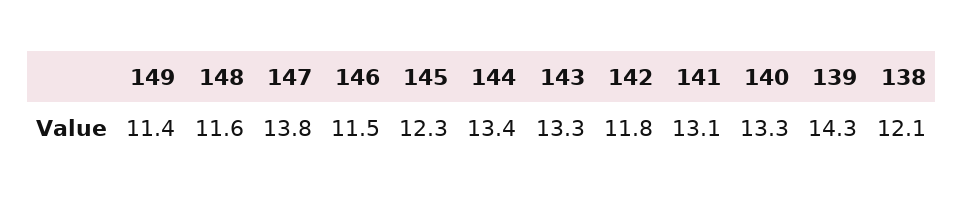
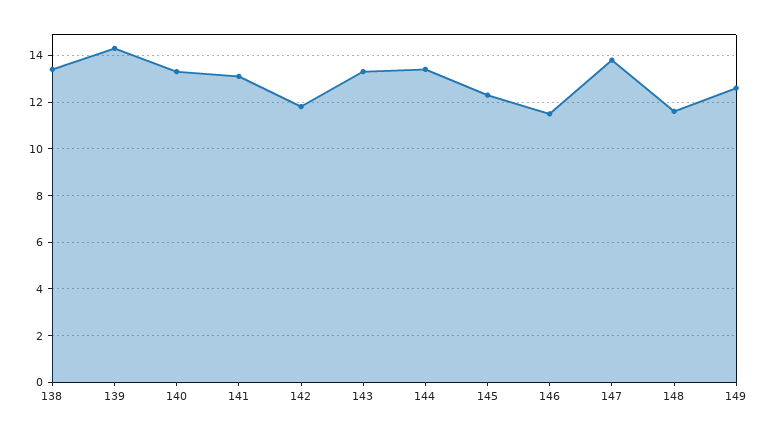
149: 11.4 -> 12.5
138: 12.1 -> 13.5

